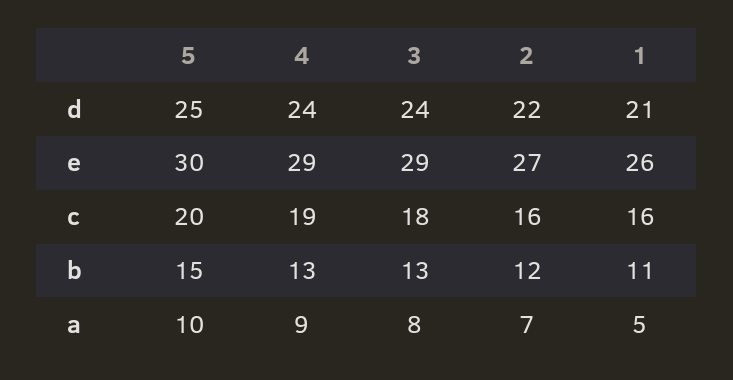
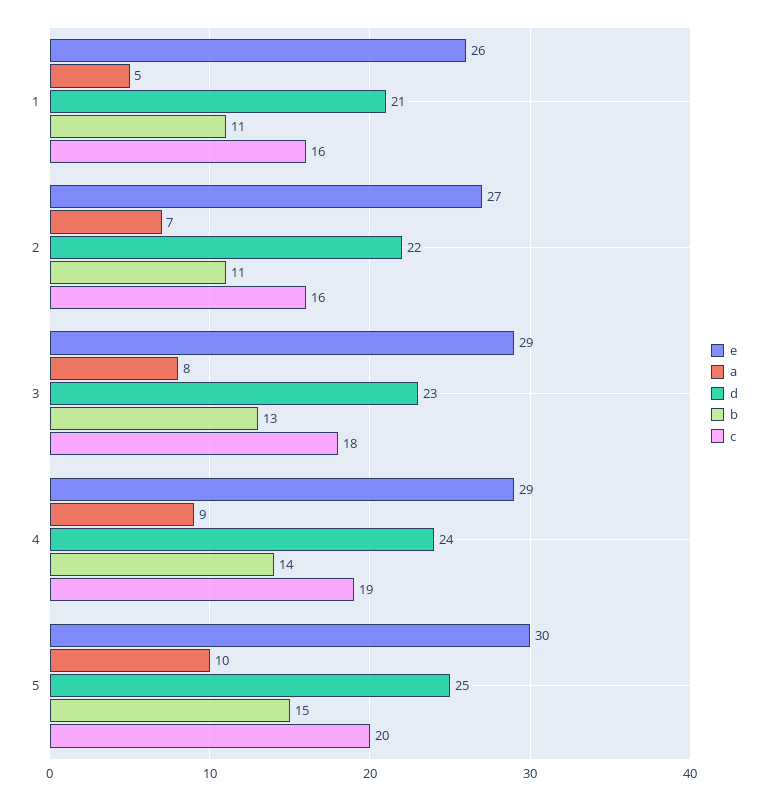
d, 3: 24 -> 23
b, 4: 13 -> 14
b, 2: 12 -> 11

